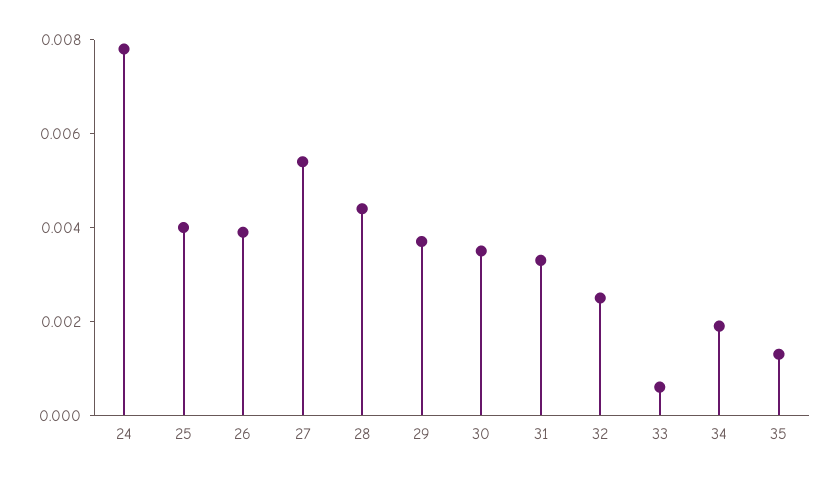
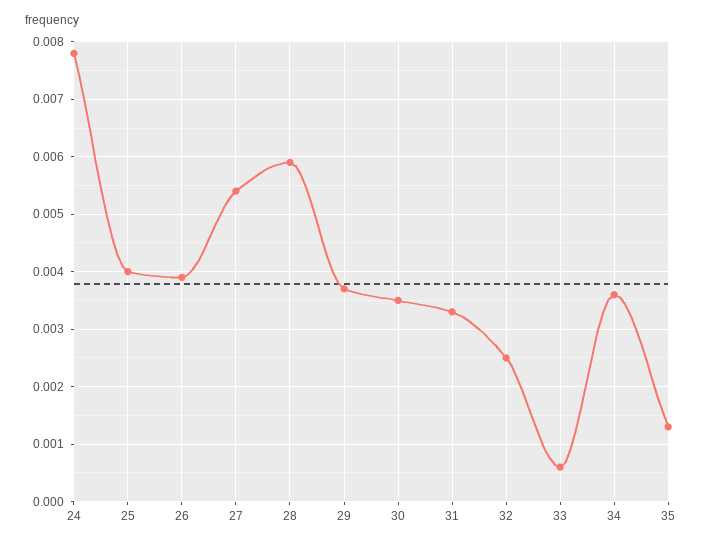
28: 0.0045 -> 0.006
34: 0.002 -> 0.0035

